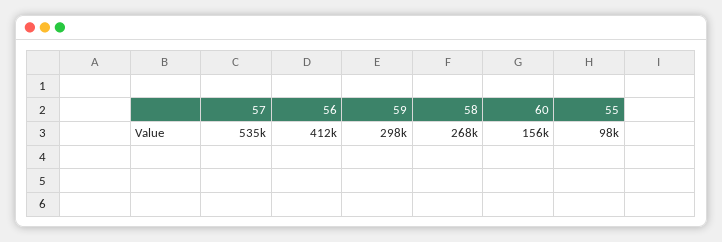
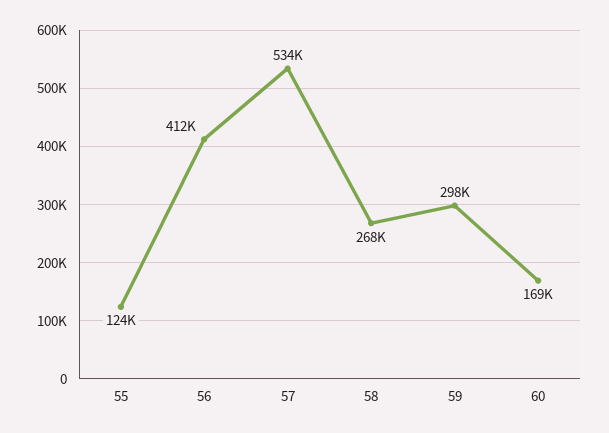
57: 535000 -> 534000
60: 156000 -> 169000
55: 98000 -> 124000

